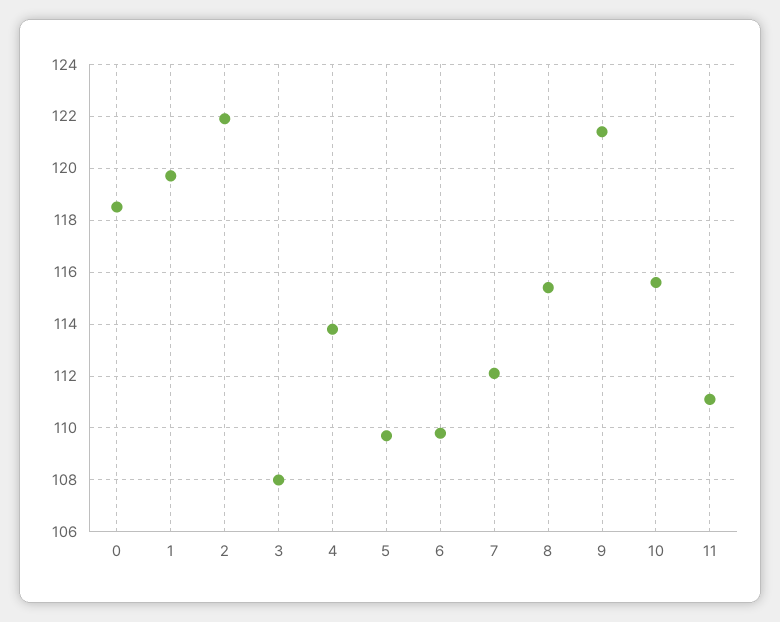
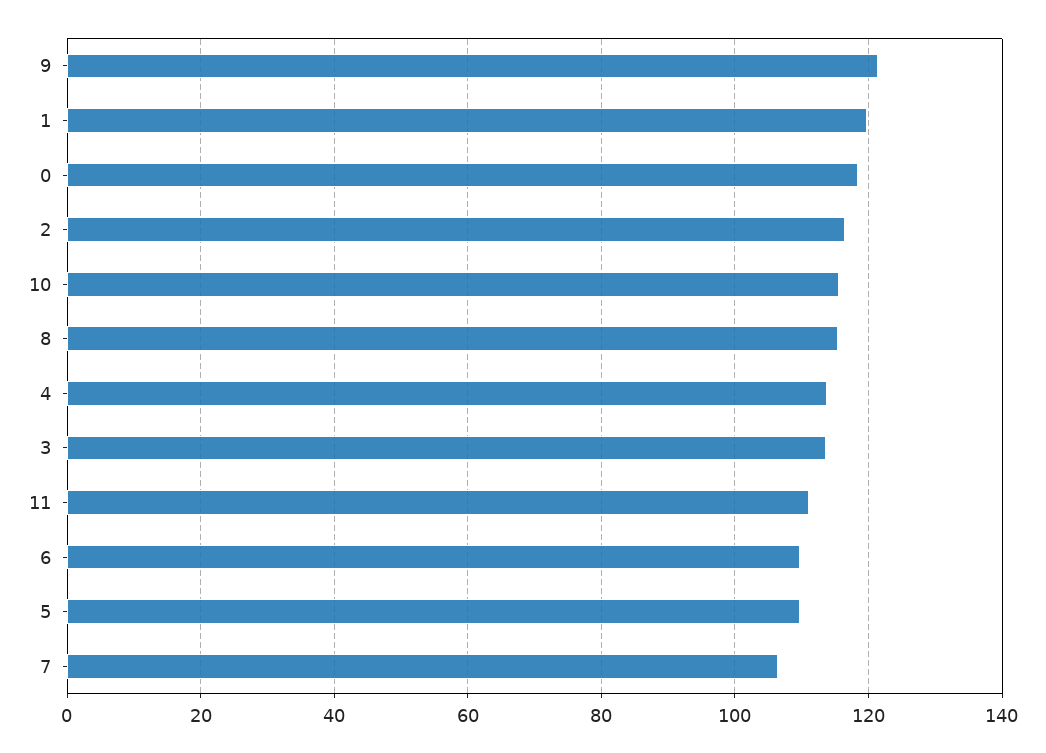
2: 122 -> 116
3: 108 -> 114
7: 112 -> 106

